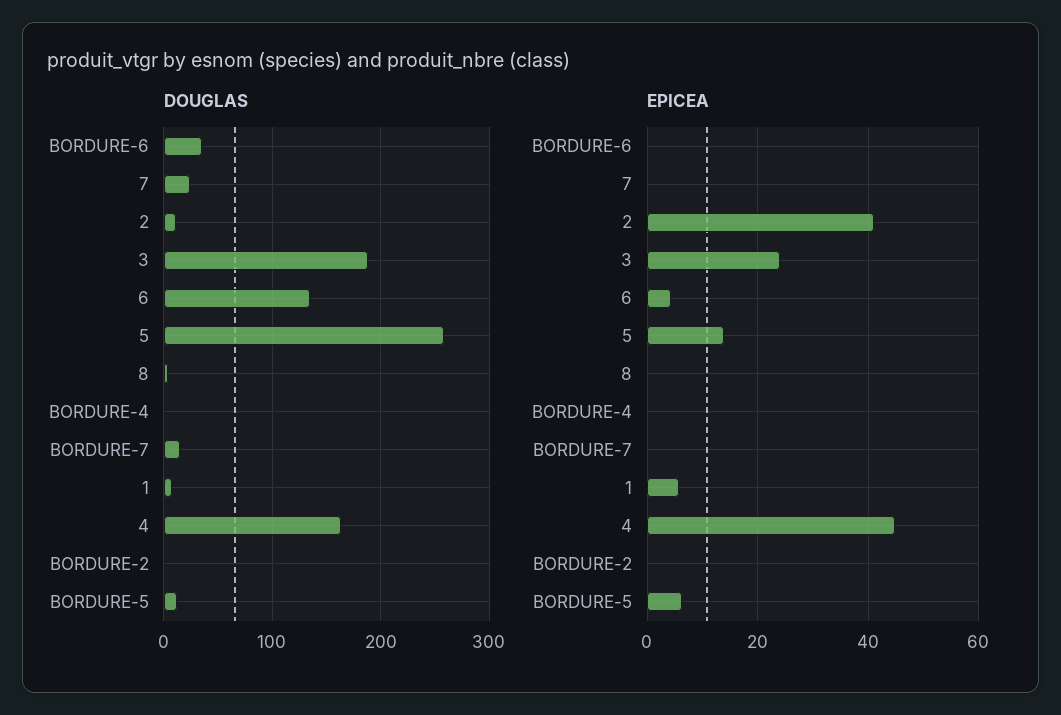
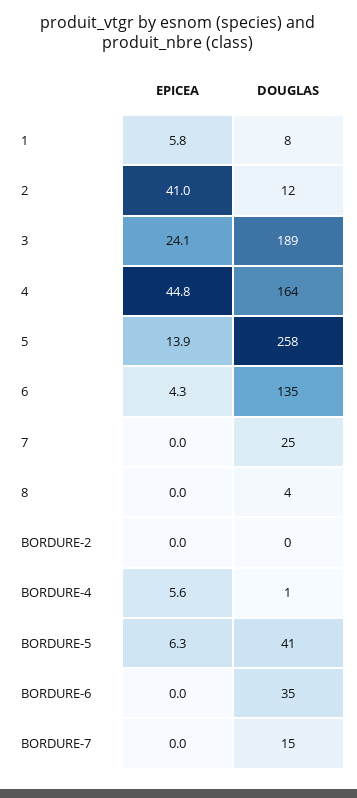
DOUGLAS, BORDURE-5: 10 -> 41
EPICEA, BORDURE-4: 0 -> 5.6

